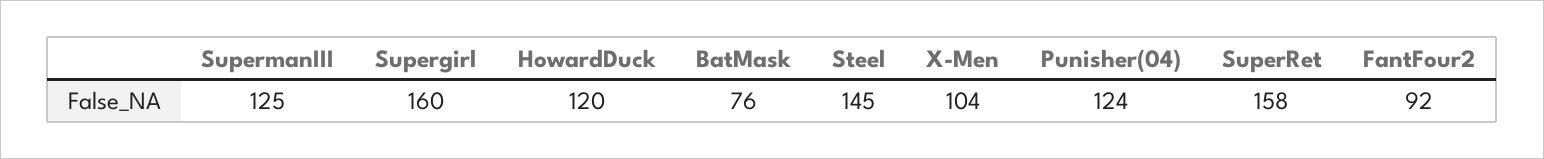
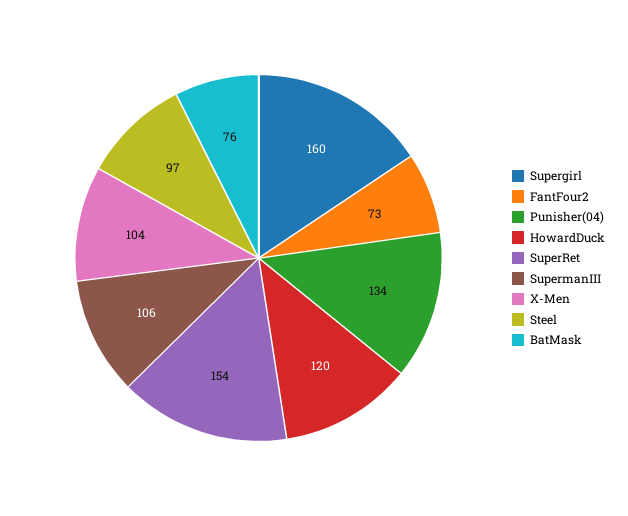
SupermanIII: 125 -> 106
Steel: 145 -> 97
Punisher(04): 124 -> 134
SuperRet: 158 -> 154
FantFour2: 92 -> 73

